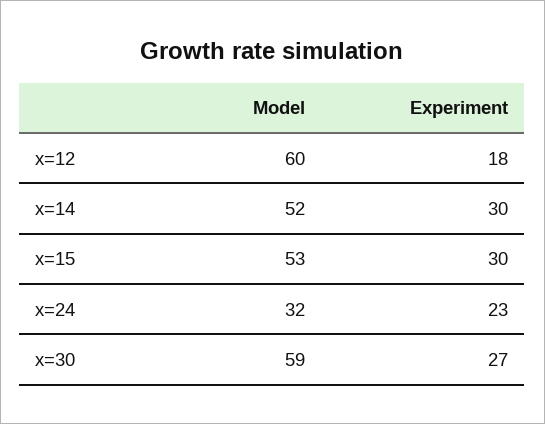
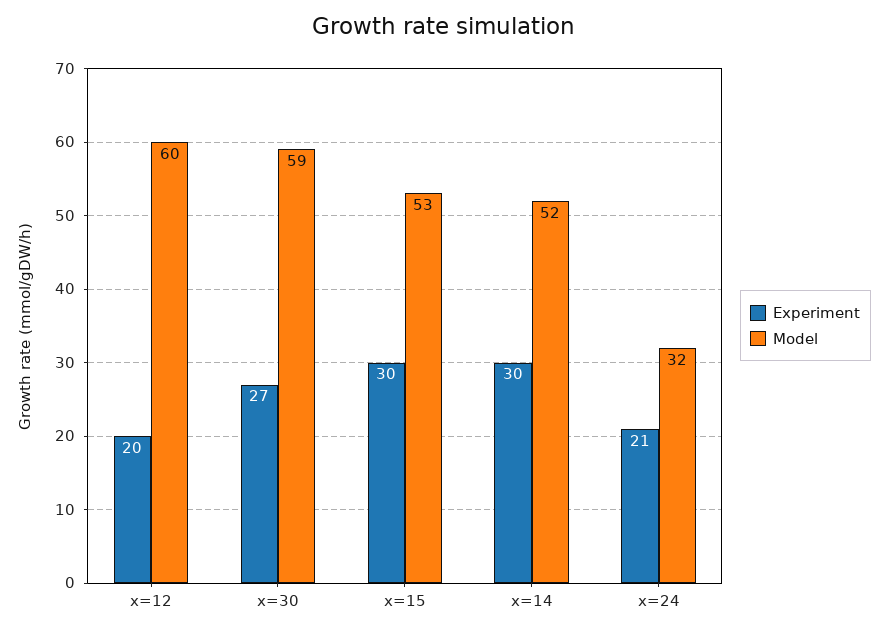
Experiment, x=12: 18 -> 20
Experiment, x=24: 23 -> 21

